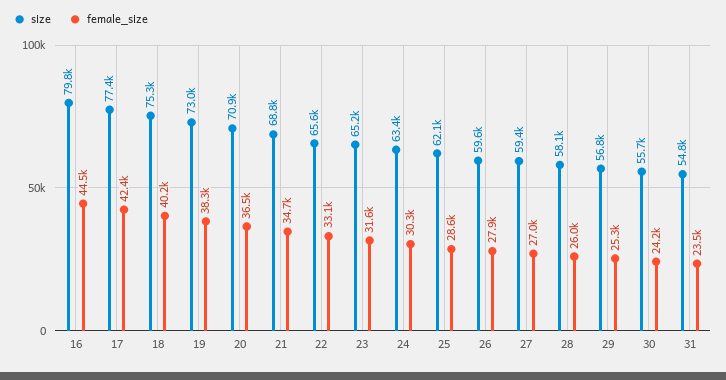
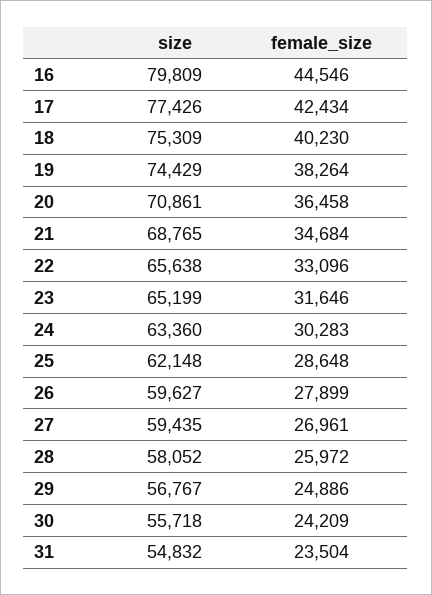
size, 19: 73000 -> 74429
female_size, 29: 25300 -> 24886

